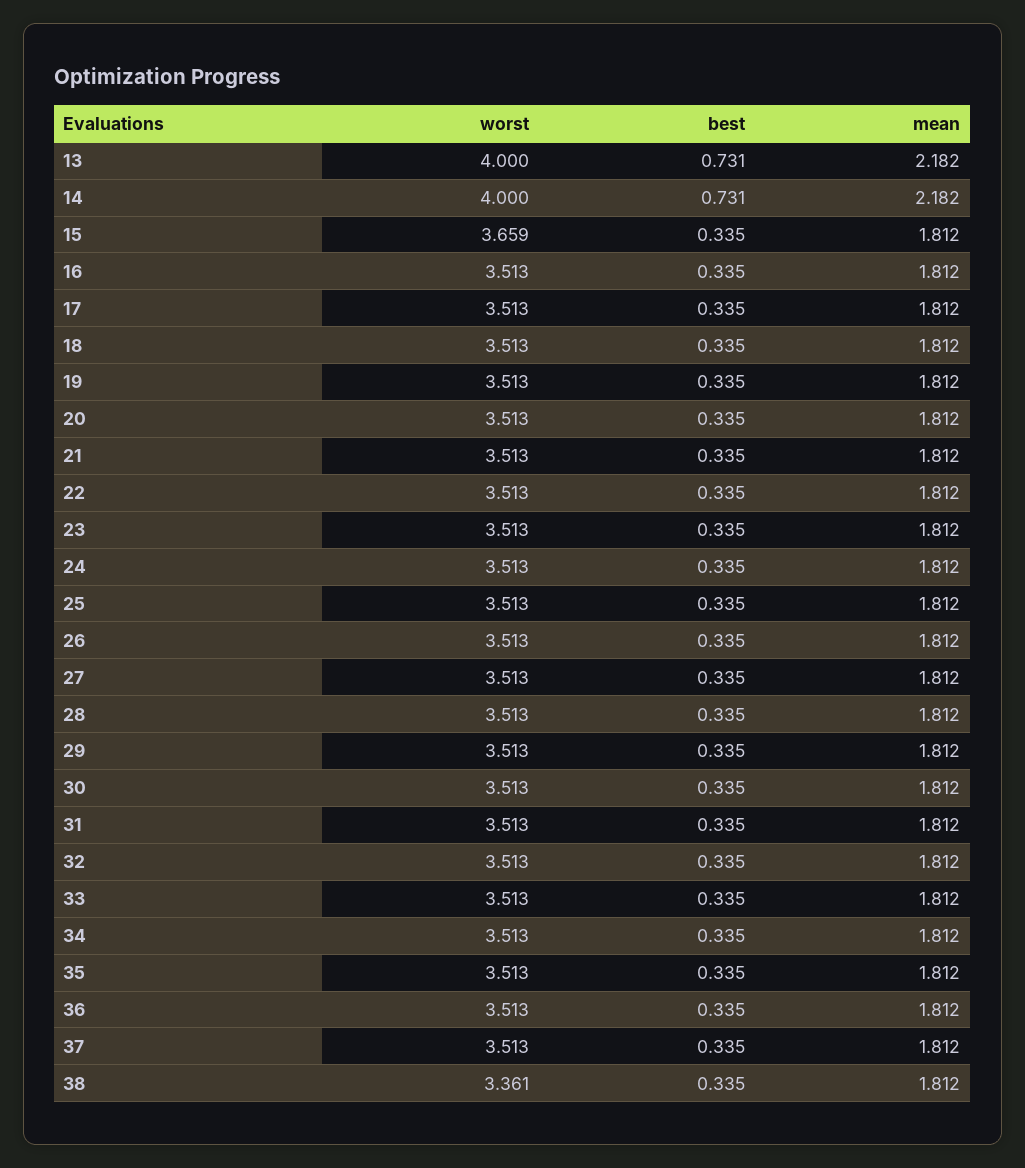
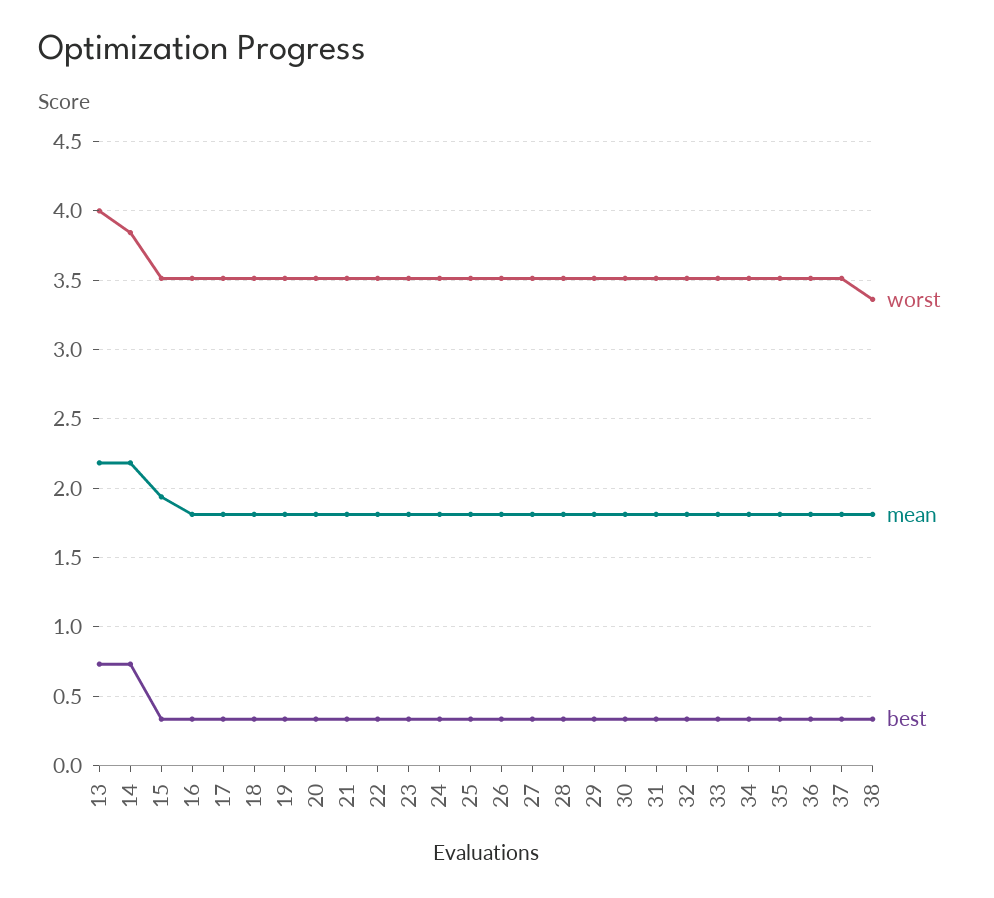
worst, 14: 4 -> 3.85
worst, 15: 3.659 -> 3.5
mean, 15: 1.812 -> 1.95

